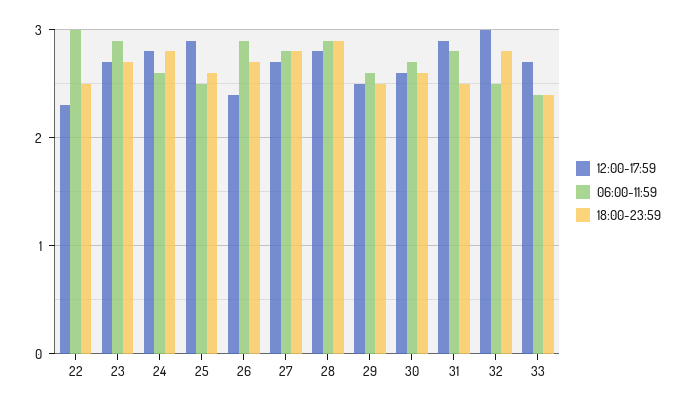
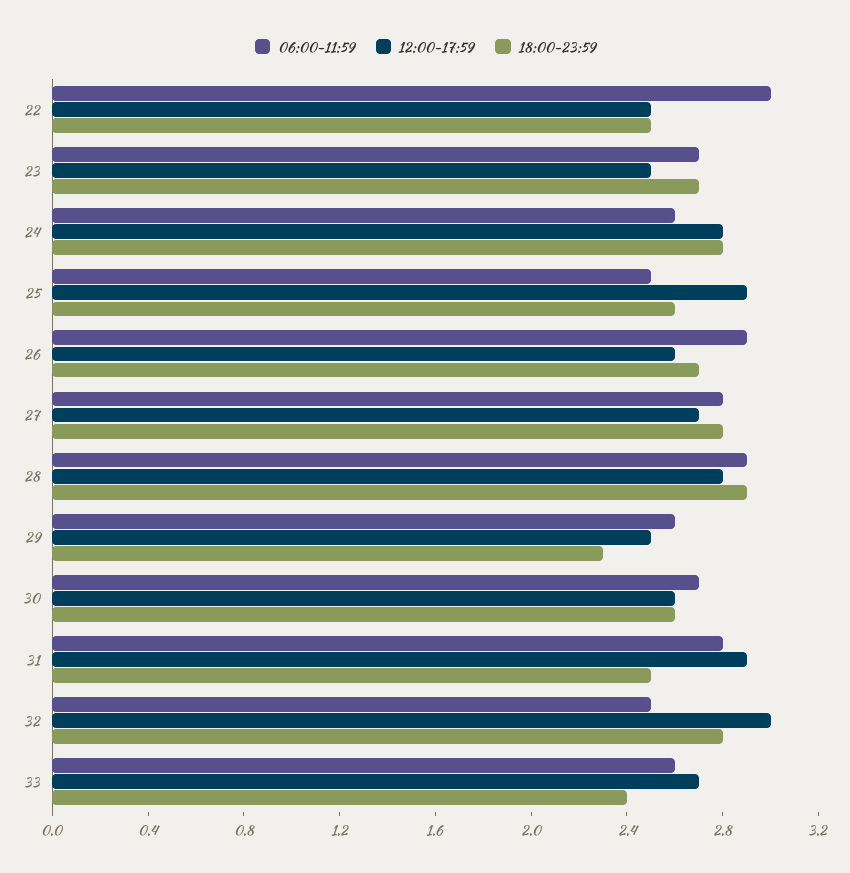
12:00-17:59, 22: 2.3 -> 2.5
12:00-17:59, 23: 2.7 -> 2.5
06:00-11:59, 23: 2.9 -> 2.7
12:00-17:59, 26: 2.4 -> 2.6
18:00-23:59, 29: 2.5 -> 2.3
06:00-11:59, 33: 2.4 -> 2.6

